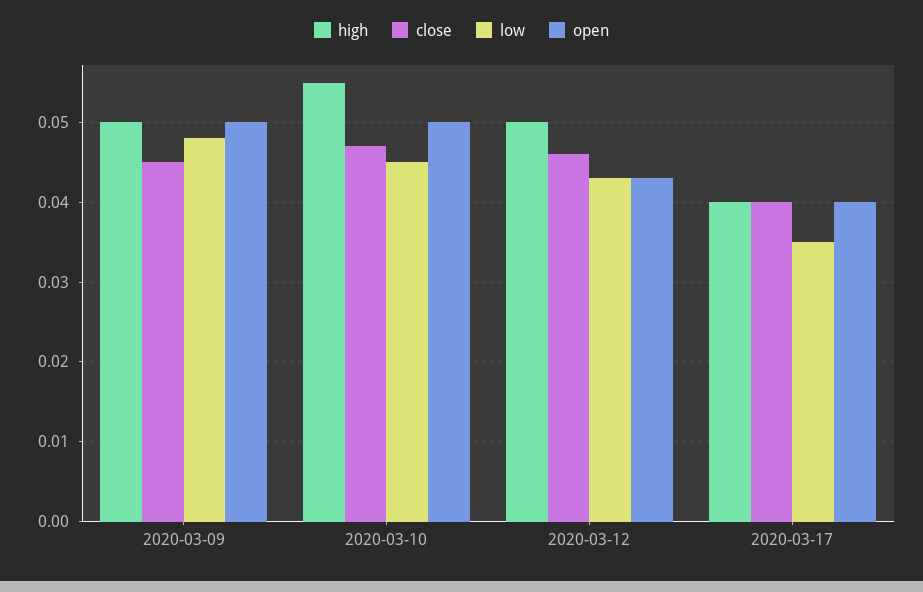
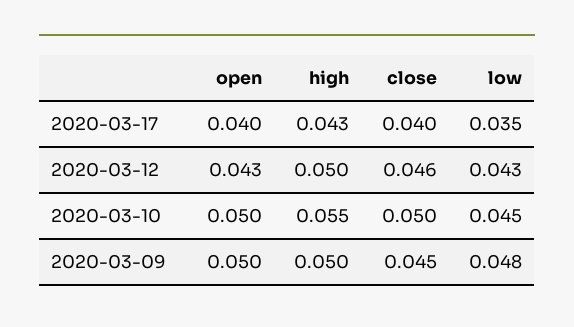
close, 2020-03-10: 0.047 -> 0.05
high, 2020-03-17: 0.04 -> 0.043

